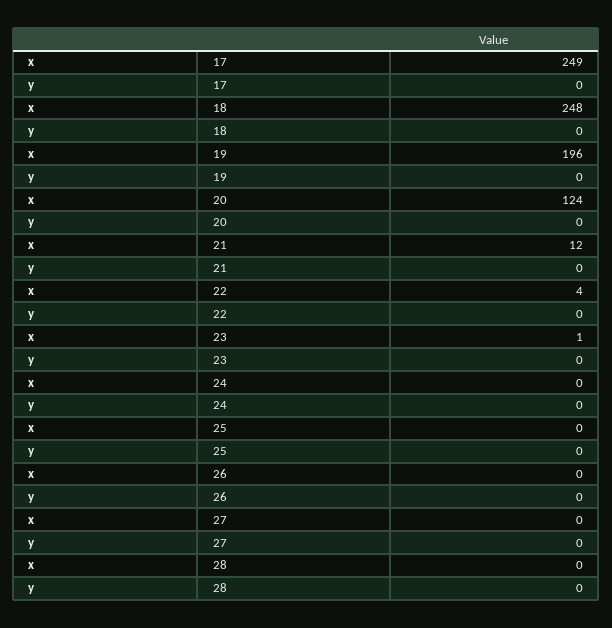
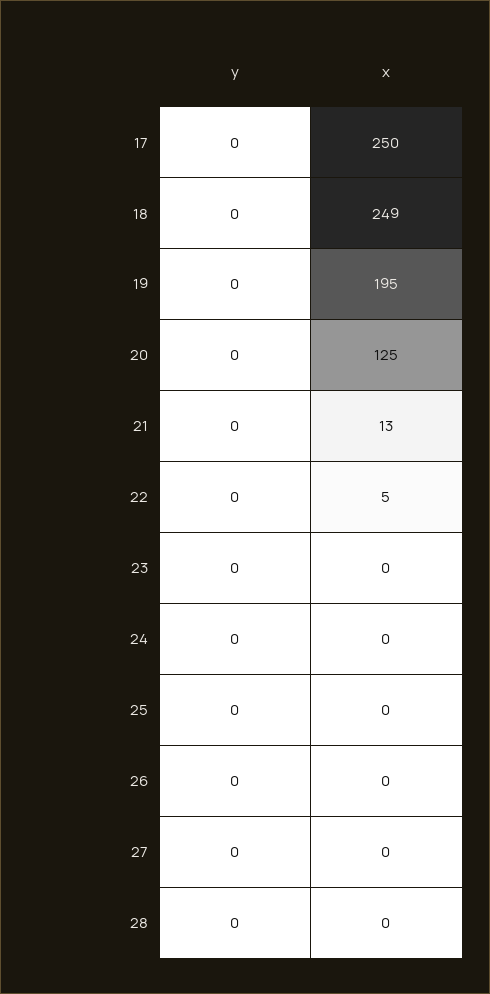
x, 17: 249 -> 250
x, 18: 248 -> 249
x, 19: 196 -> 195
x, 20: 124 -> 125
x, 21: 12 -> 13
x, 22: 4 -> 5
x, 23: 1 -> 0

